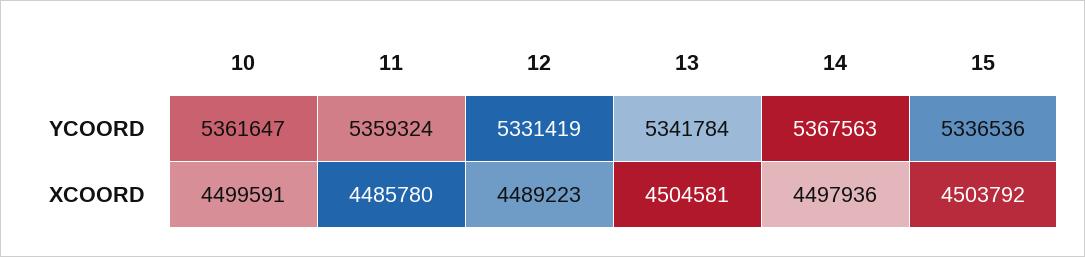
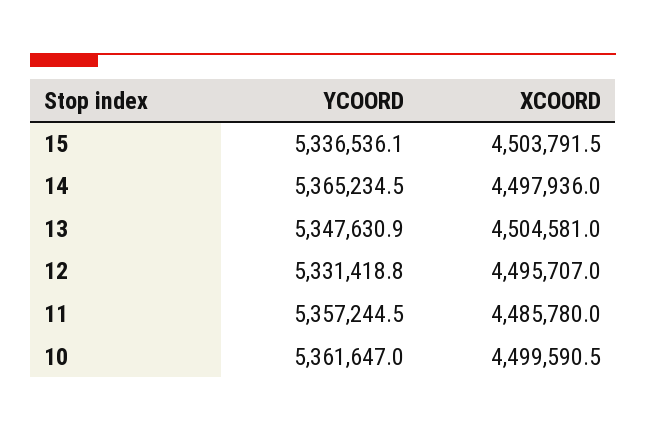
11, YCOORD: 5359324 -> 5357244.5
13, YCOORD: 5341784 -> 5347630.9
14, YCOORD: 5367563 -> 5365234.5
12, XCOORD: 4489223 -> 4495707

